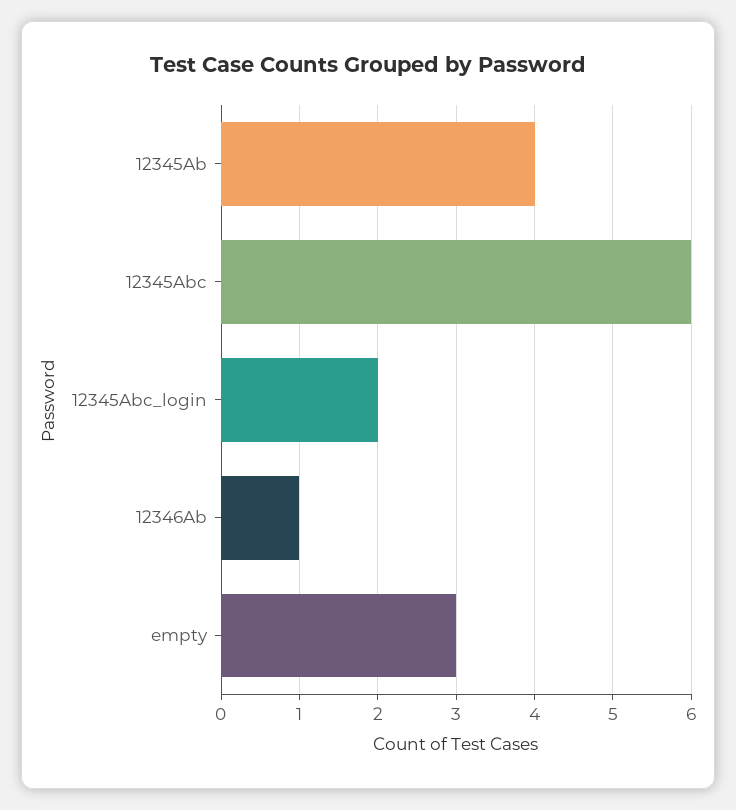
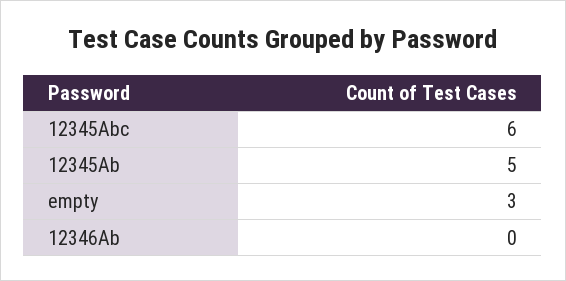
12345Ab: 4 -> 5
12345Abc_login: 2 -> none
12346Ab: 1 -> 0

